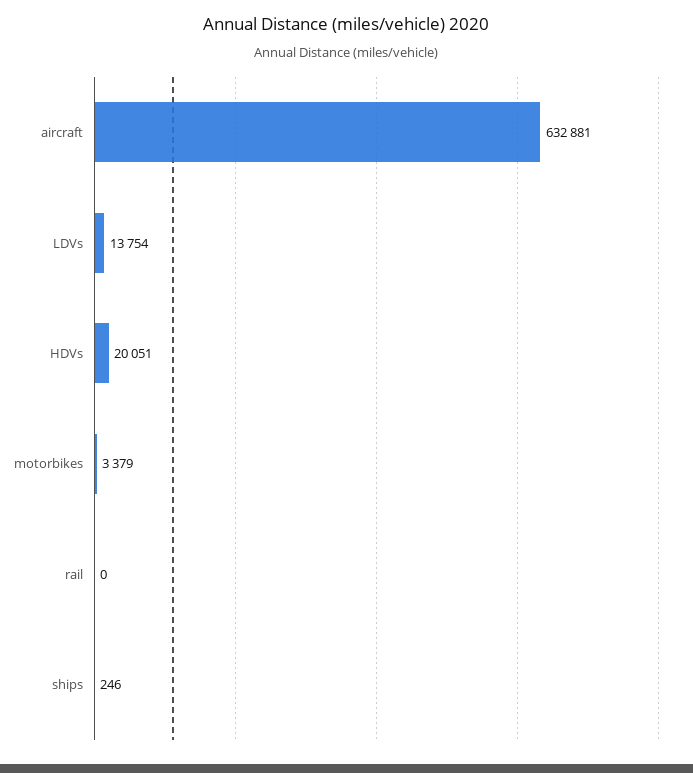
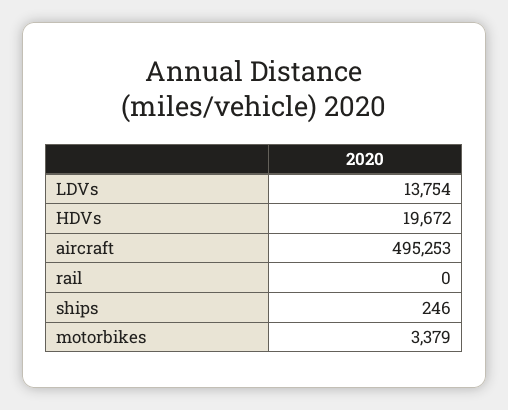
aircraft: 632881 -> 495253
HDVs: 20051 -> 19672

